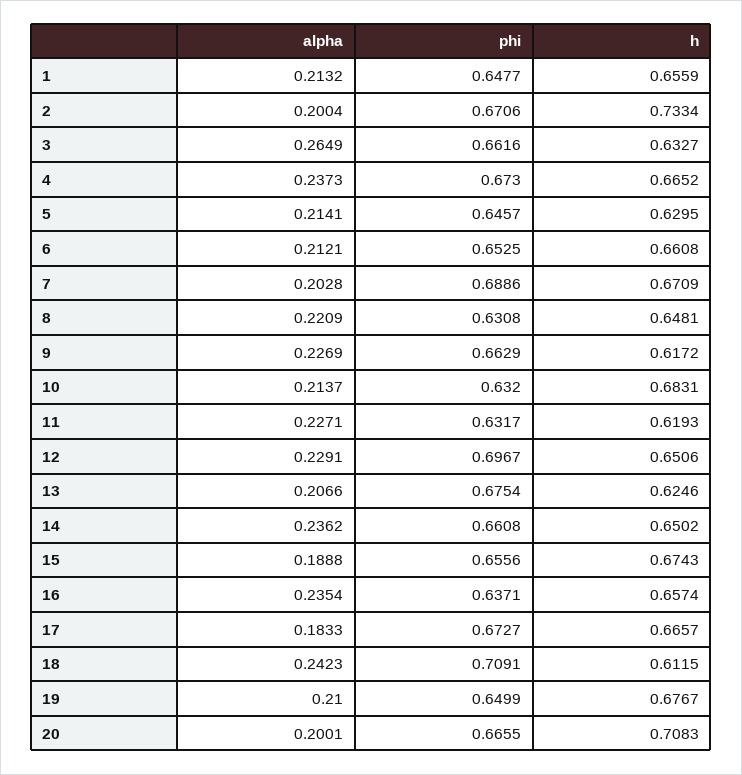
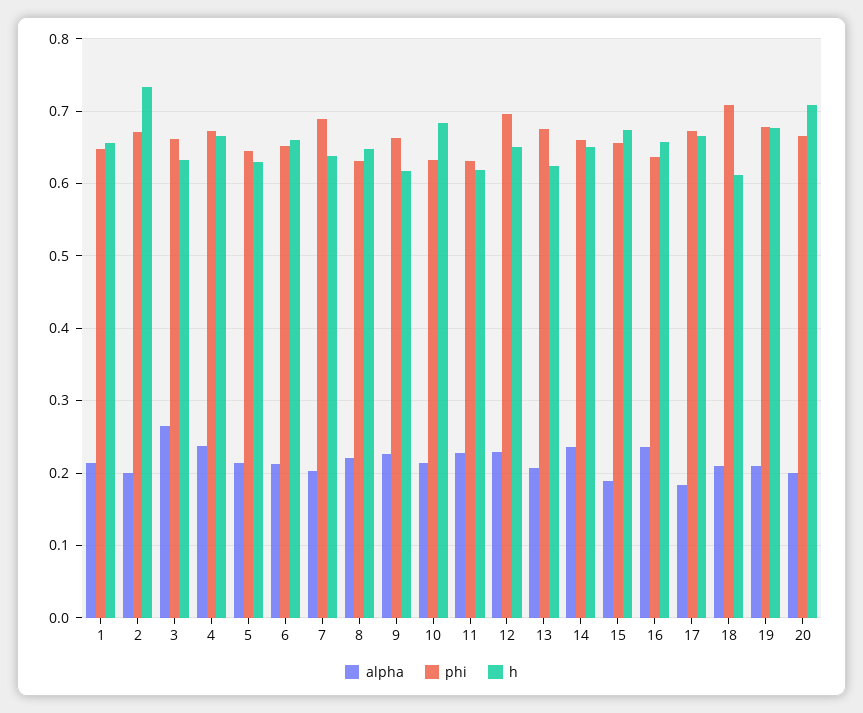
h, 7: 0.6709 -> 0.64
alpha, 18: 0.2423 -> 0.21
phi, 19: 0.6499 -> 0.68

